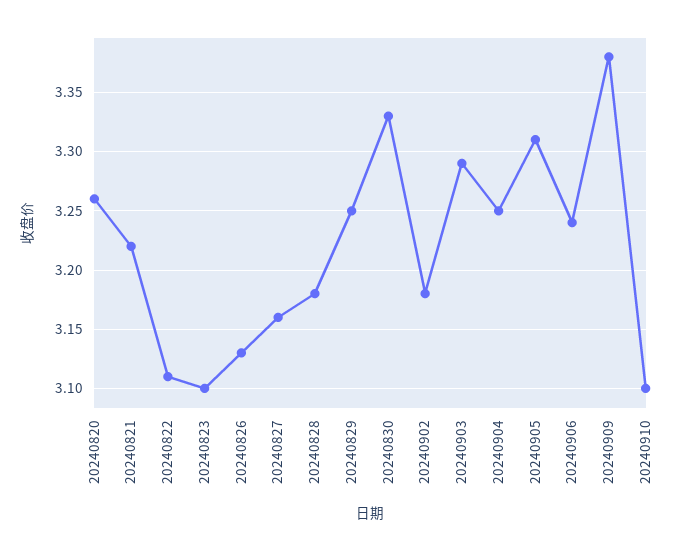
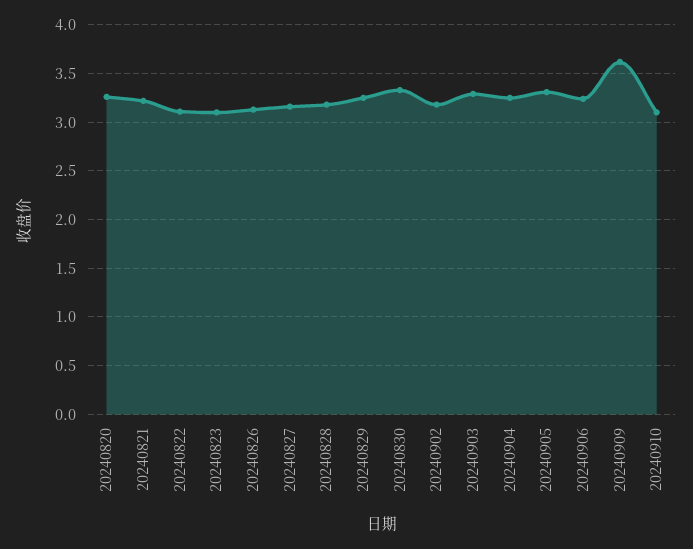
20240909: 3.38 -> 3.6

